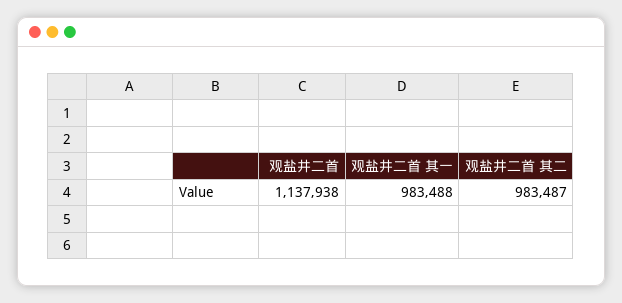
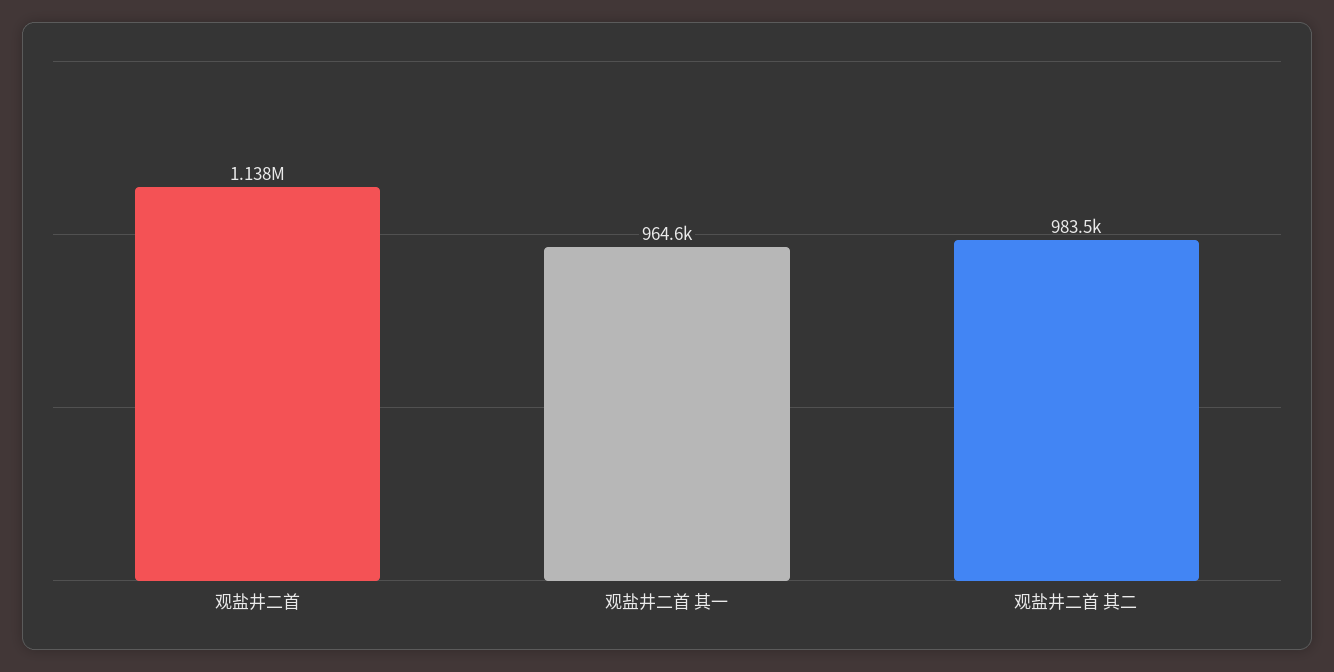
观盐井二首 其一: 983488 -> 964600

